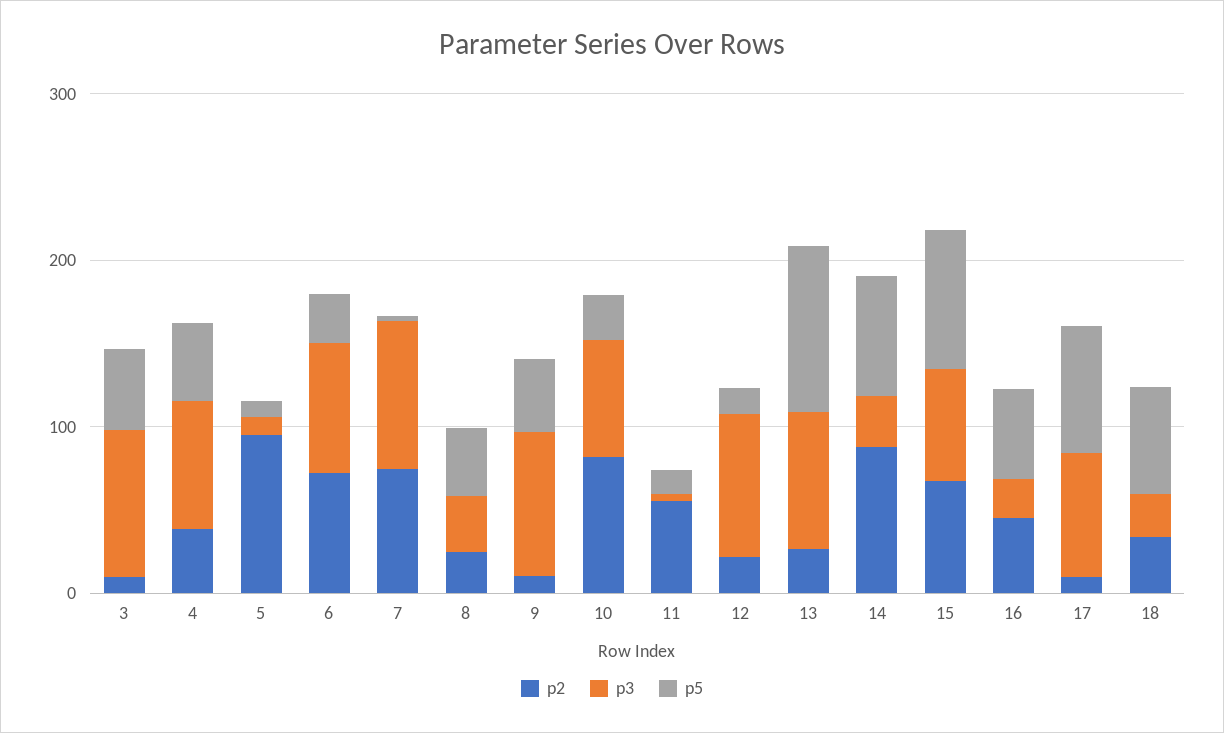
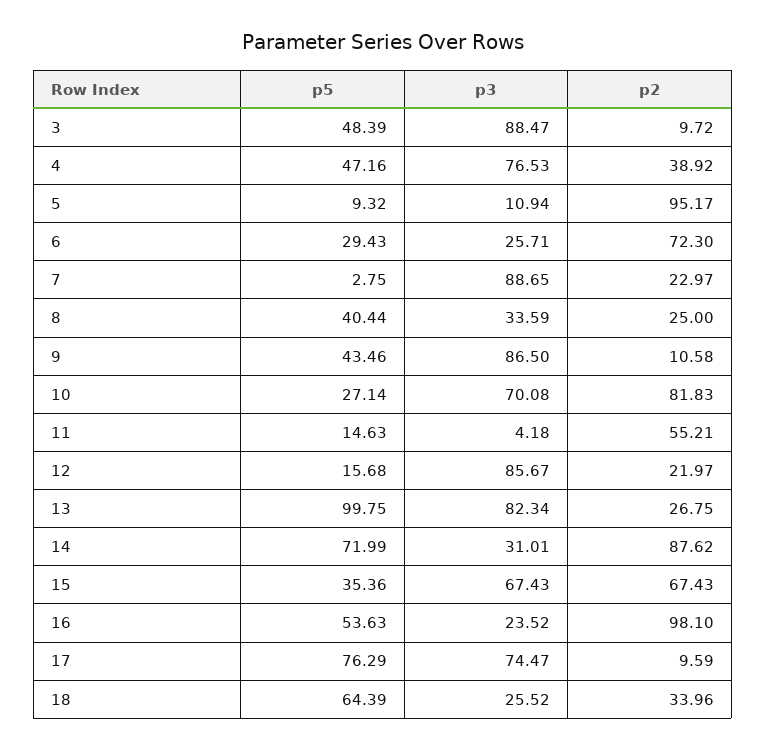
p3, 6: 80 -> 25.71
p2, 7: 80 -> 22.97
p5, 15: 80 -> 35.36
p2, 16: 40 -> 98.1

